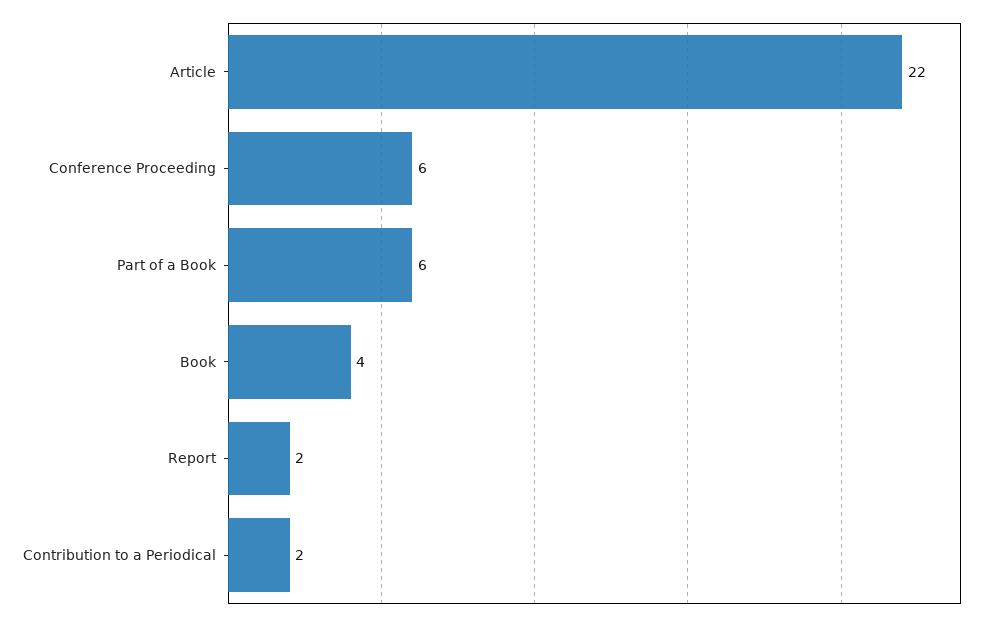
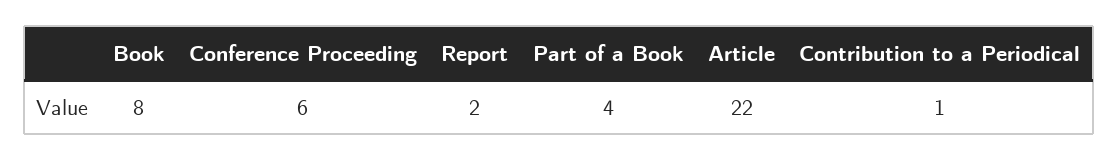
Part of a Book: 6 -> 4
Book: 4 -> 8
Contribution to a Periodical: 2 -> 1

